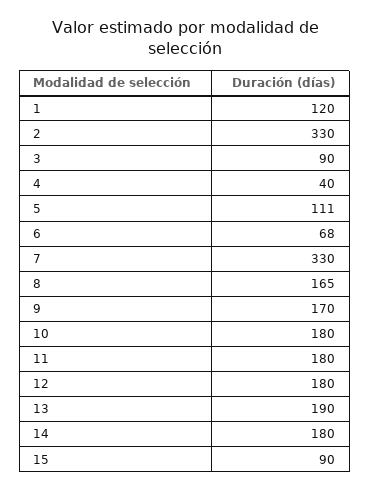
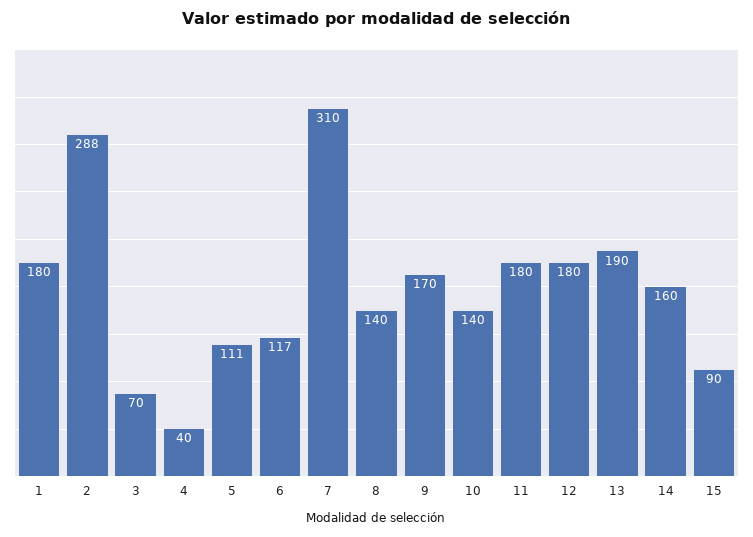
1: 120 -> 180
2: 330 -> 288
3: 90 -> 70
6: 68 -> 117
7: 330 -> 310
8: 165 -> 140
10: 180 -> 140
14: 180 -> 160

